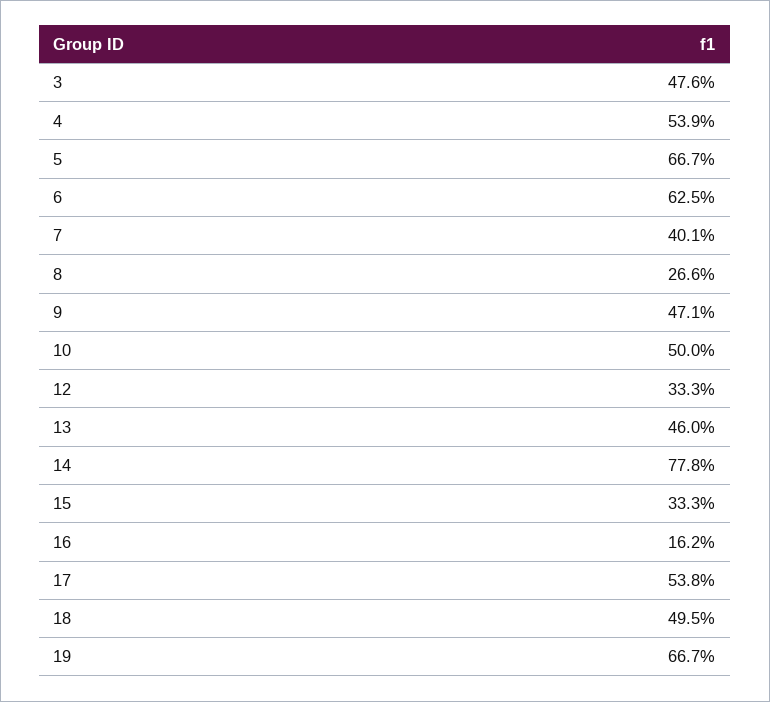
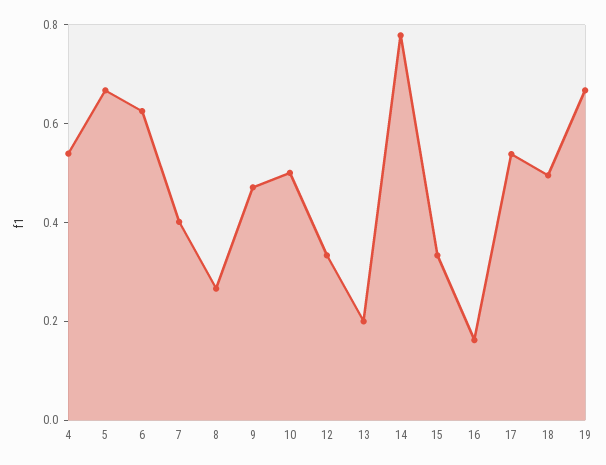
3: 0.476 -> none
13: 0.46 -> 0.2

